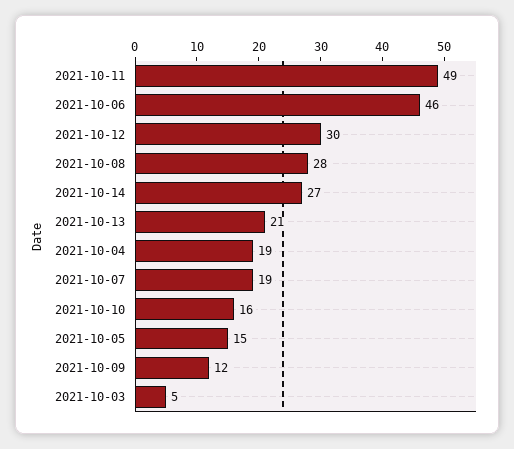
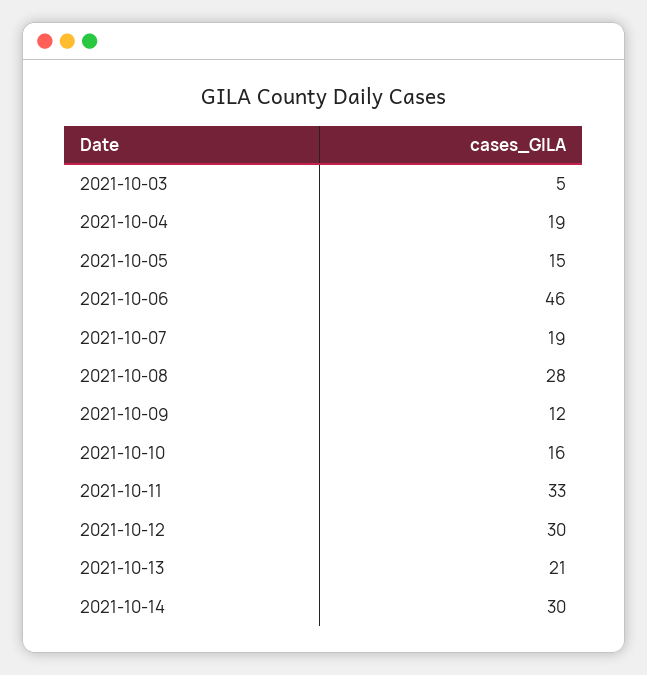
2021-10-11: 49 -> 33
2021-10-14: 27 -> 30

